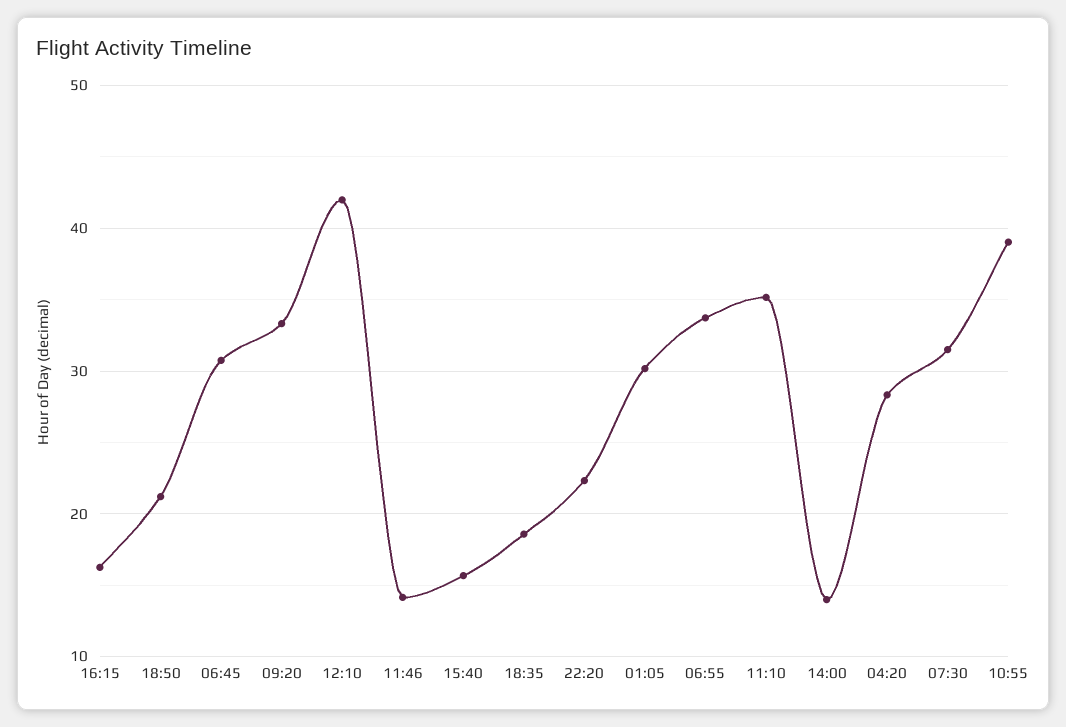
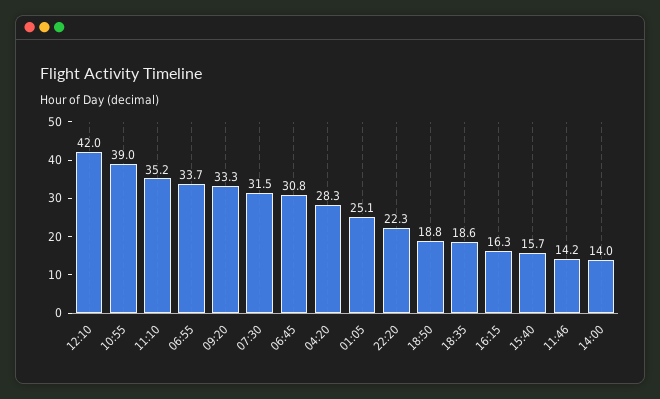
18:50: 21 -> 18.8
01:05: 30 -> 25.1

